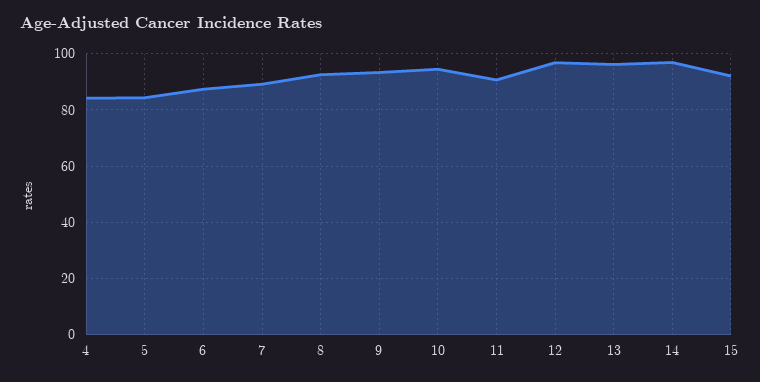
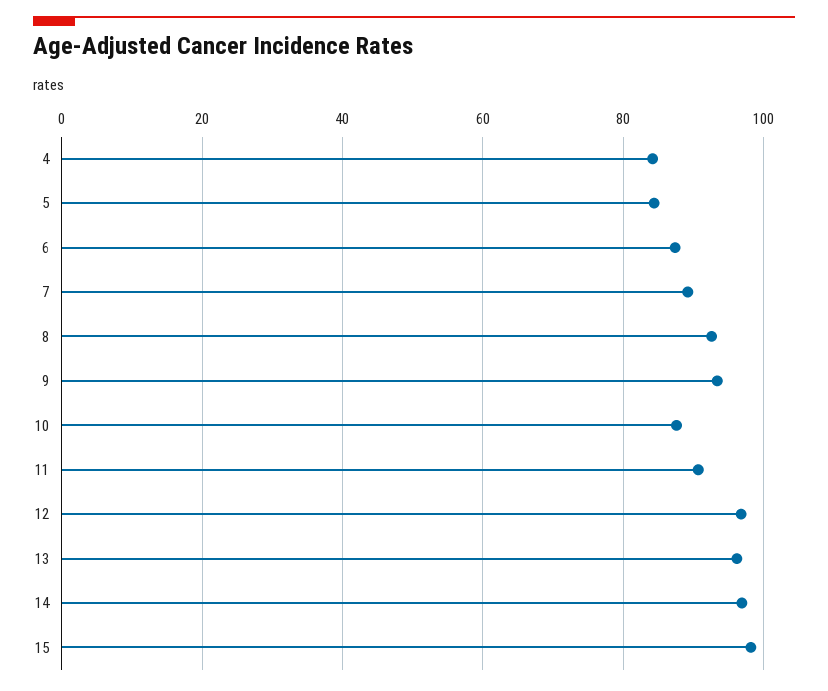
10: 95 -> 88
15: 92.5 -> 98

